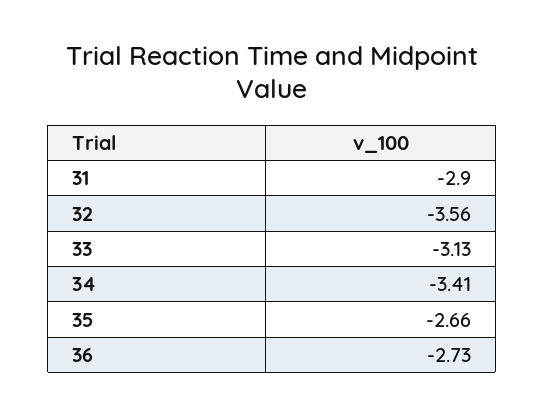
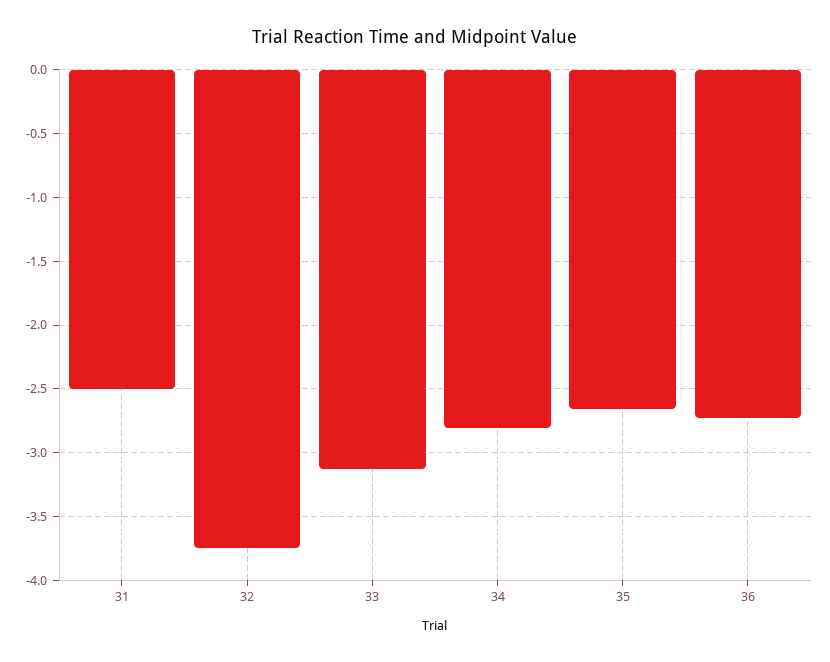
31: -2.9 -> -2.5
32: -3.56 -> -3.75
34: -3.41 -> -2.8

